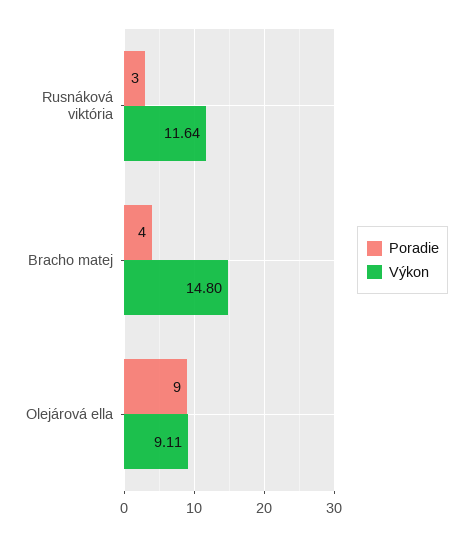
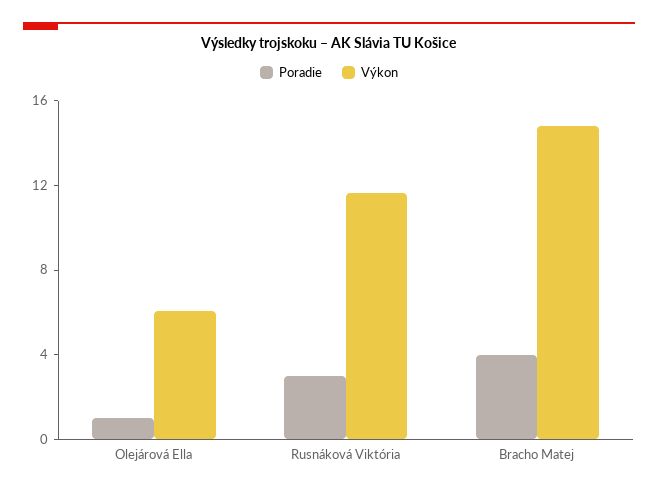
Poradie, Olejárová ella: 9 -> 1
Výkon, Olejárová ella: 9.11 -> 6

